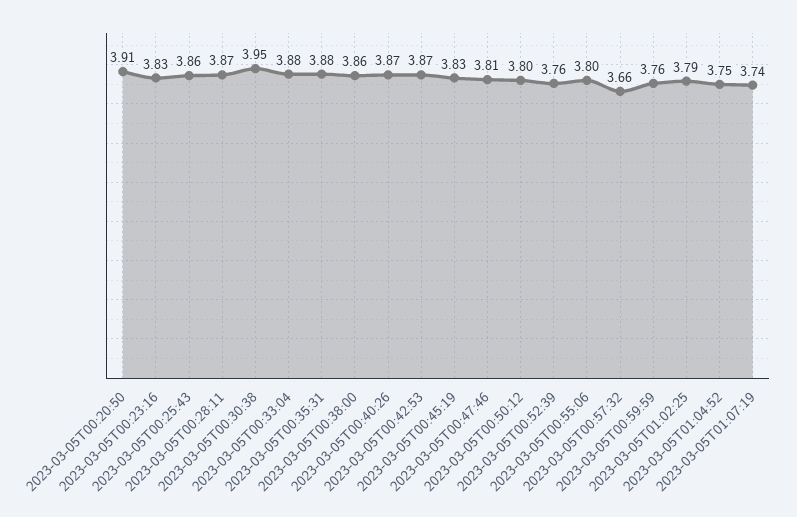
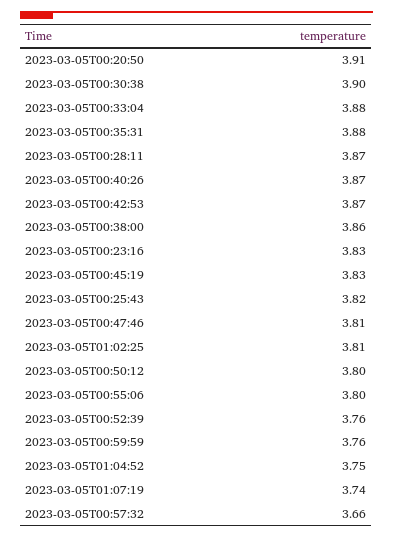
2023-03-05T00:25:43: 3.86 -> 3.82
2023-03-05T00:30:38: 3.95 -> 3.9
2023-03-05T01:02:25: 3.79 -> 3.81

